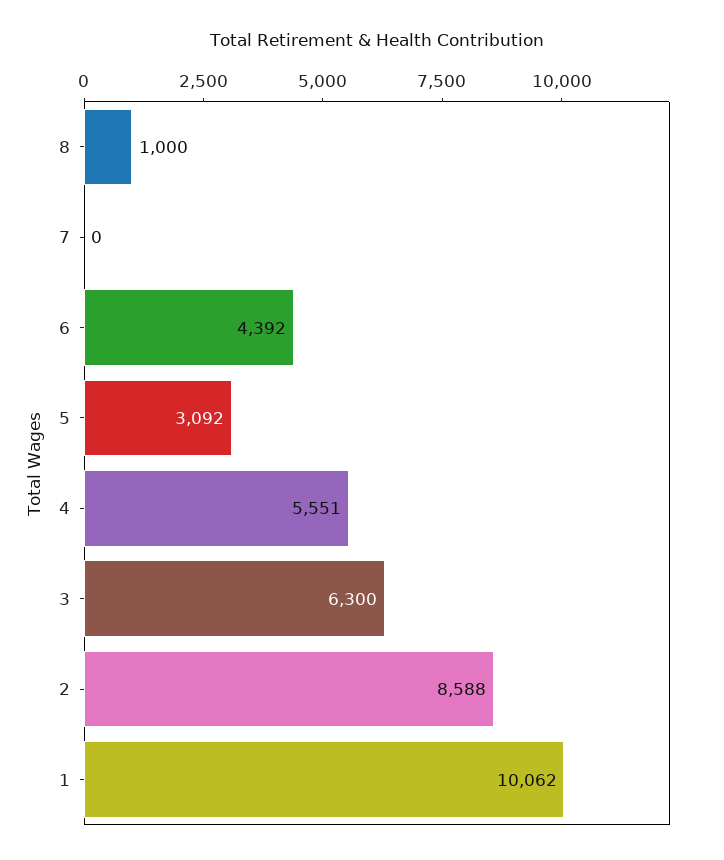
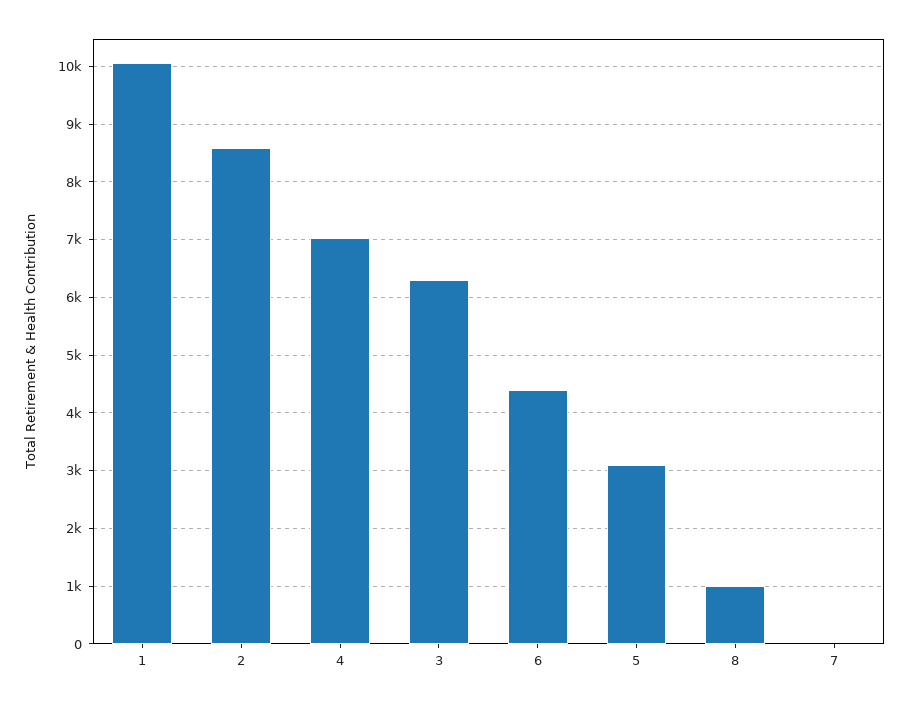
4: 5551 -> 7000

